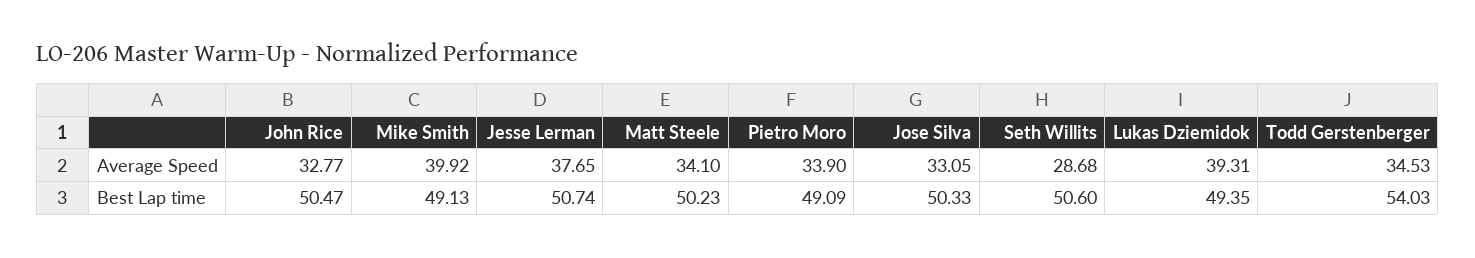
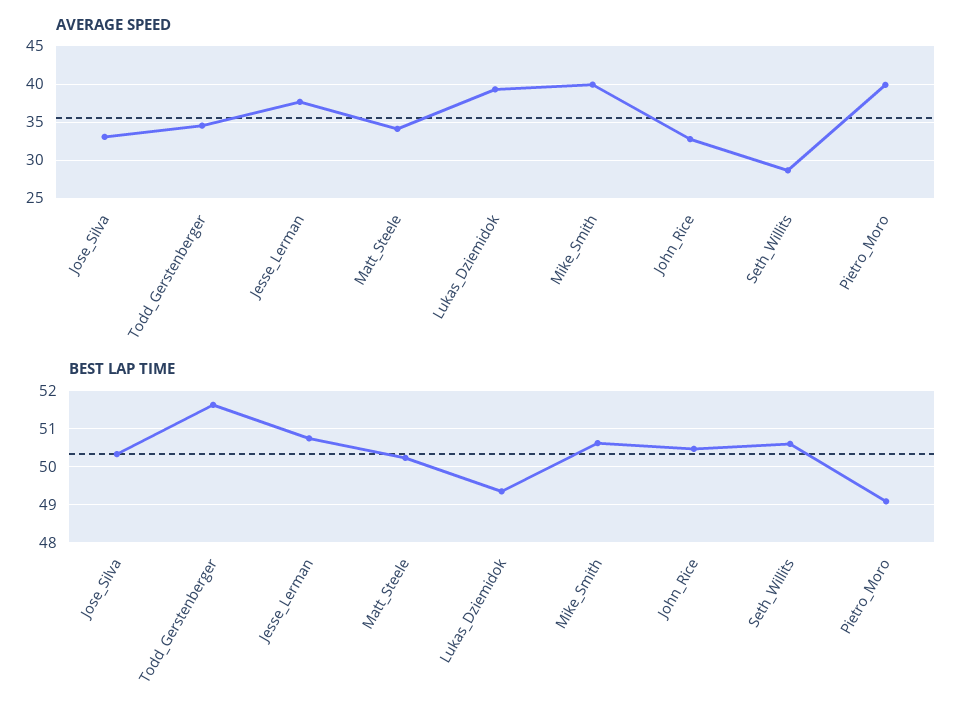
Average Speed, Pietro Moro: 33.9 -> 40
Best Lap time, Mike Smith: 49.13 -> 50.6
Best Lap time, Todd Gerstenberger: 54.03 -> 51.6

